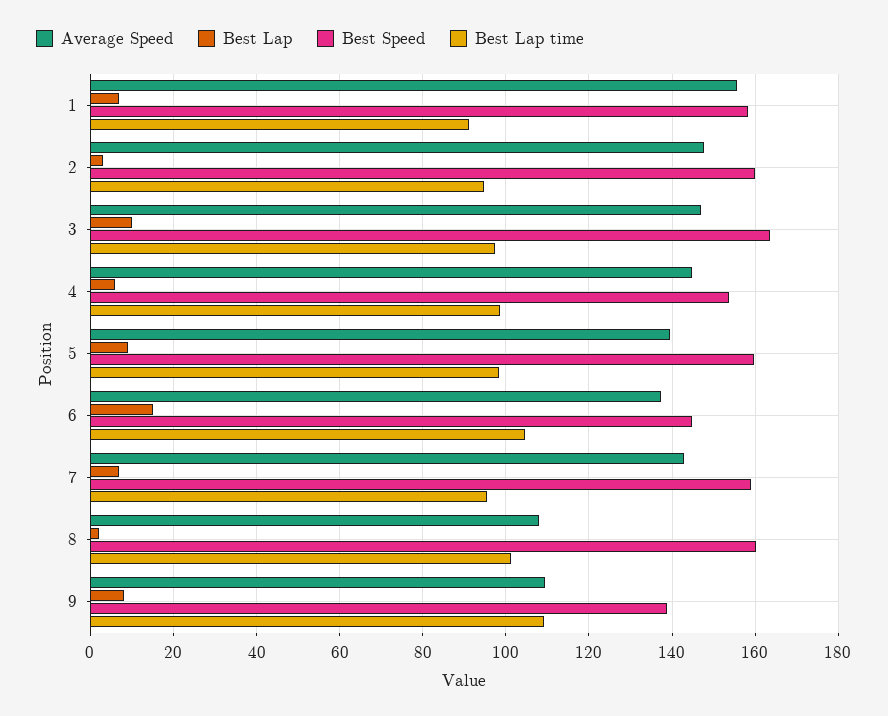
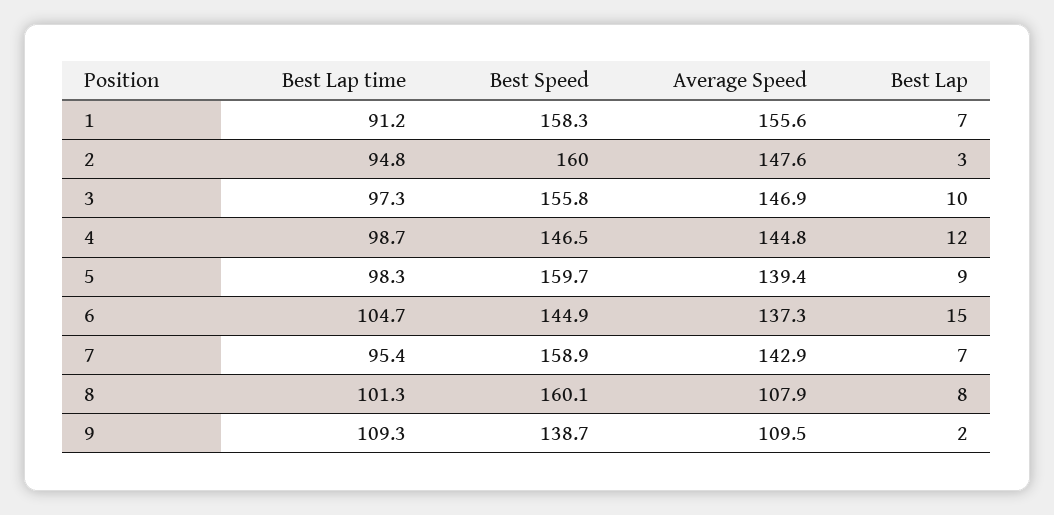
Best Speed, 3: 164 -> 155.8
Best Lap, 4: 6 -> 12
Best Speed, 4: 154 -> 146.5
Best Lap, 8: 2 -> 8
Best Lap, 9: 8 -> 2

